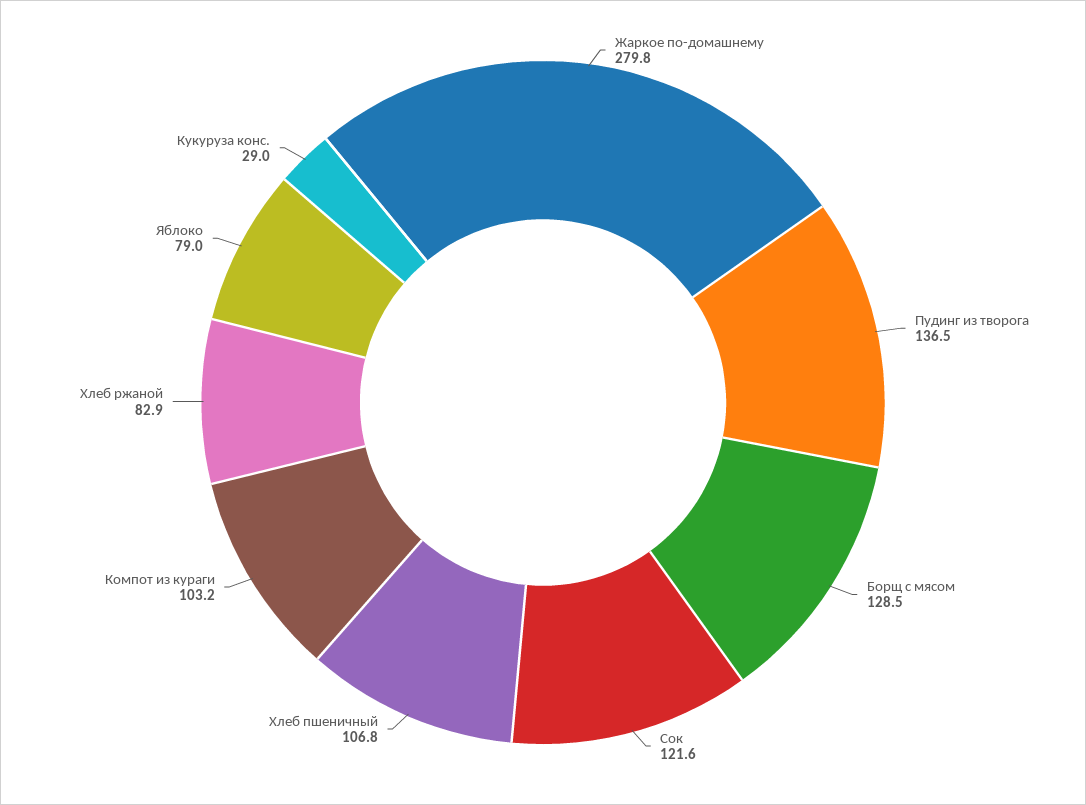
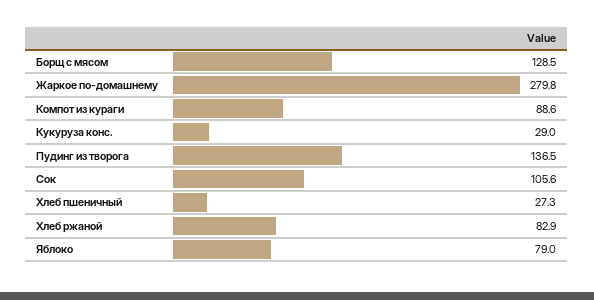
Сок: 121.6 -> 105.6
Хлеб пшеничный: 106.8 -> 27.3
Компот из кураги: 103.2 -> 88.6

